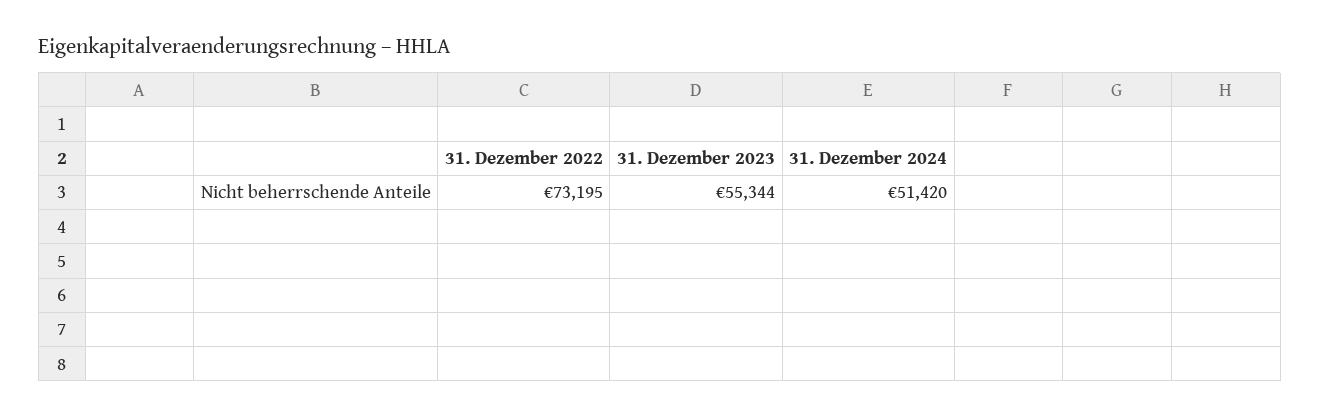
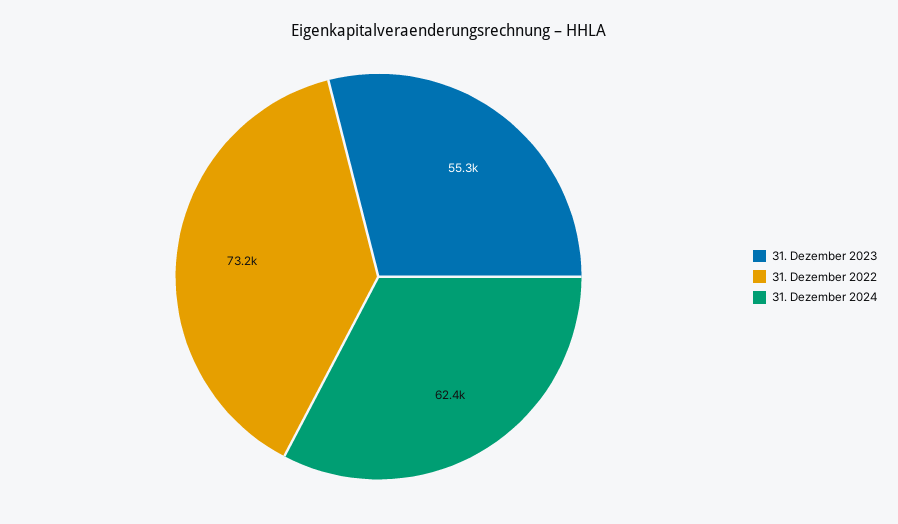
31. Dezember 2024: 51420 -> 62400

